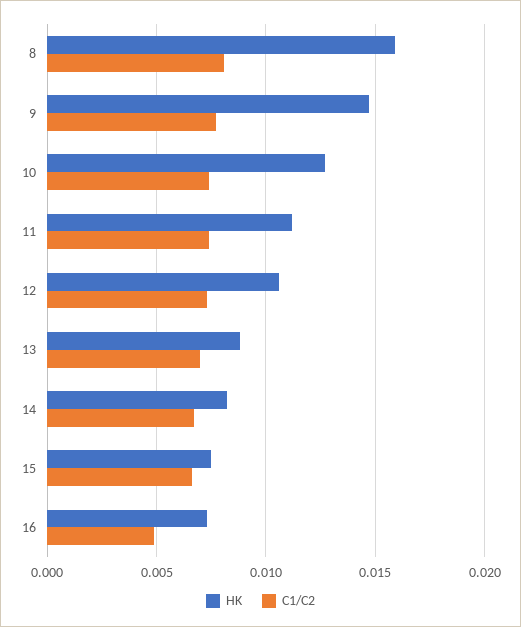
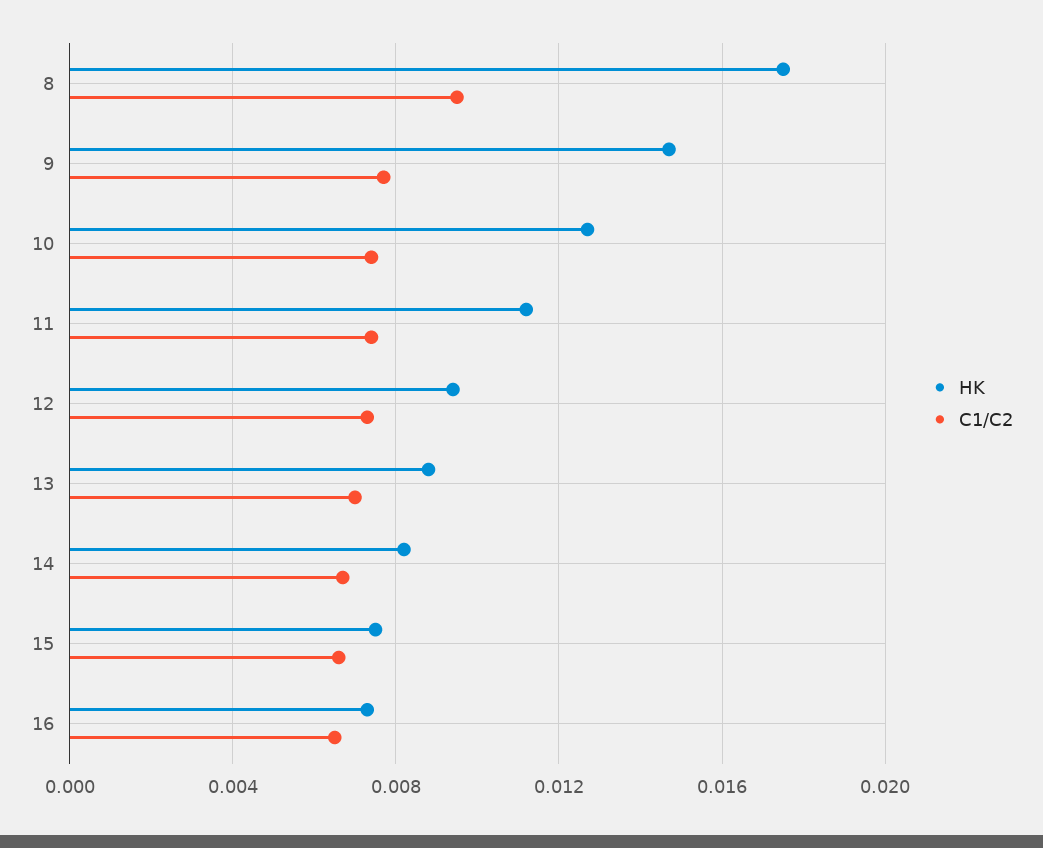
HK, 8: 0.016 -> 0.0175
C1/C2, 8: 0.008 -> 0.0095
HK, 12: 0.0105 -> 0.0095
C1/C2, 16: 0.005 -> 0.0065

